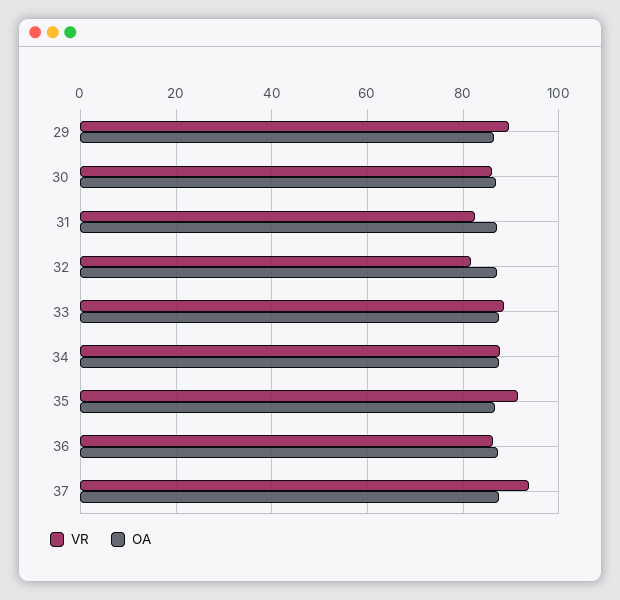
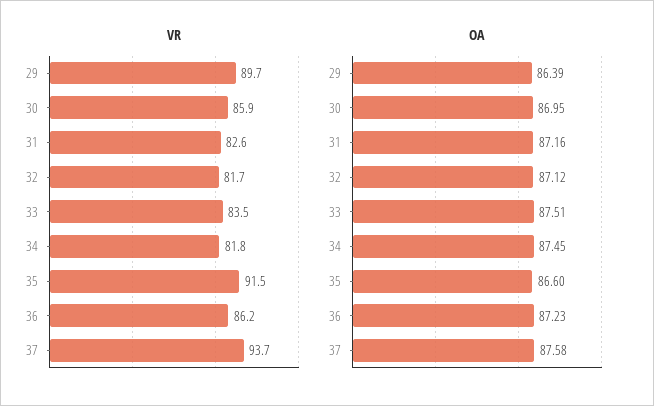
VR, 33: 88 -> 83.5
VR, 34: 88 -> 81.8

